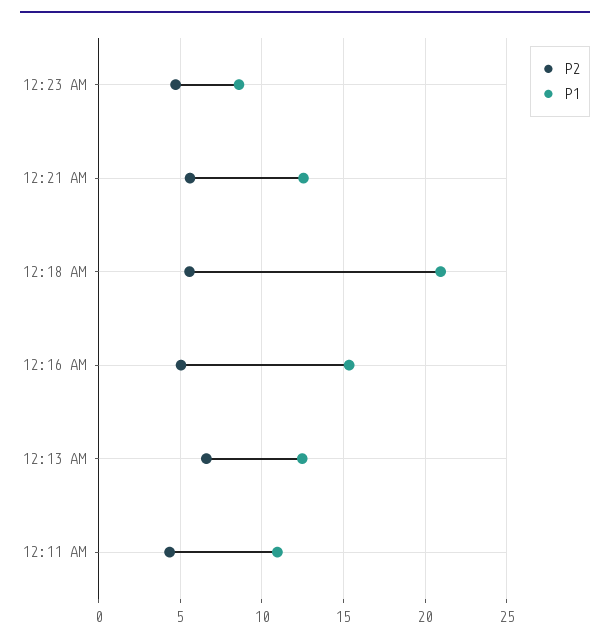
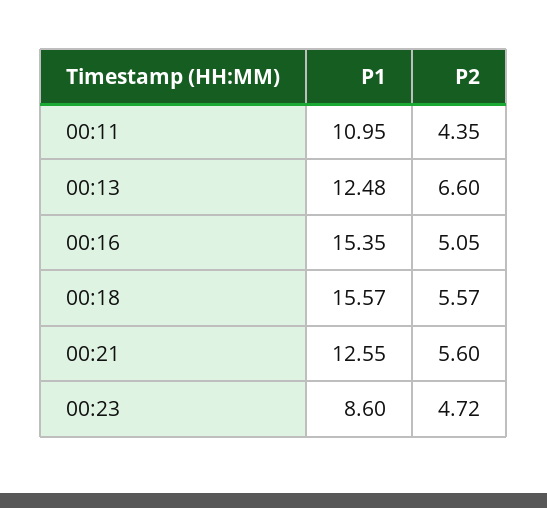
P1, 12:18 AM: 21 -> 15.57

